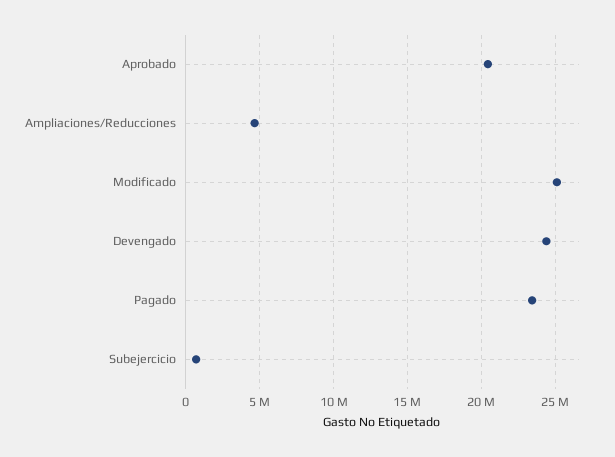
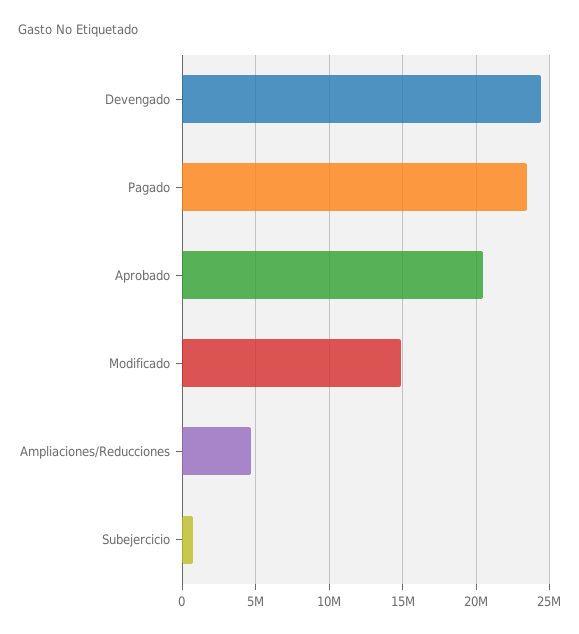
Modificado: 25000000 -> 15000000

